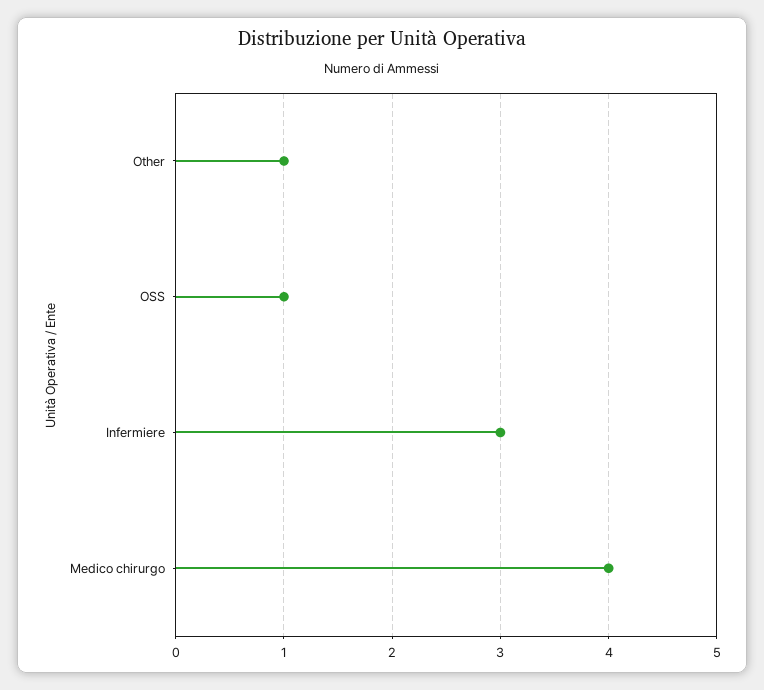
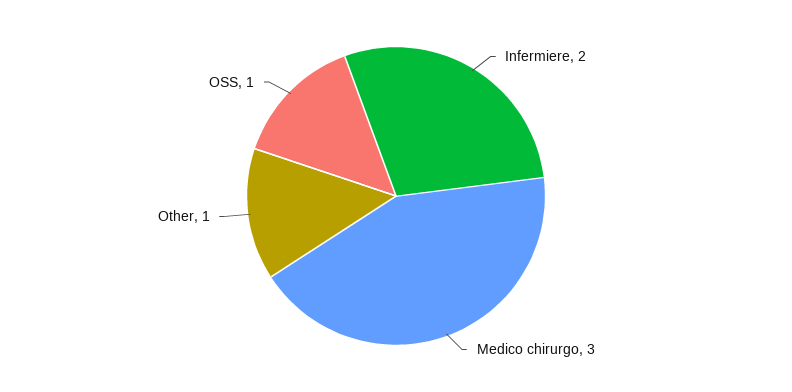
Infermiere: 3 -> 2
Medico chirurgo: 4 -> 3

